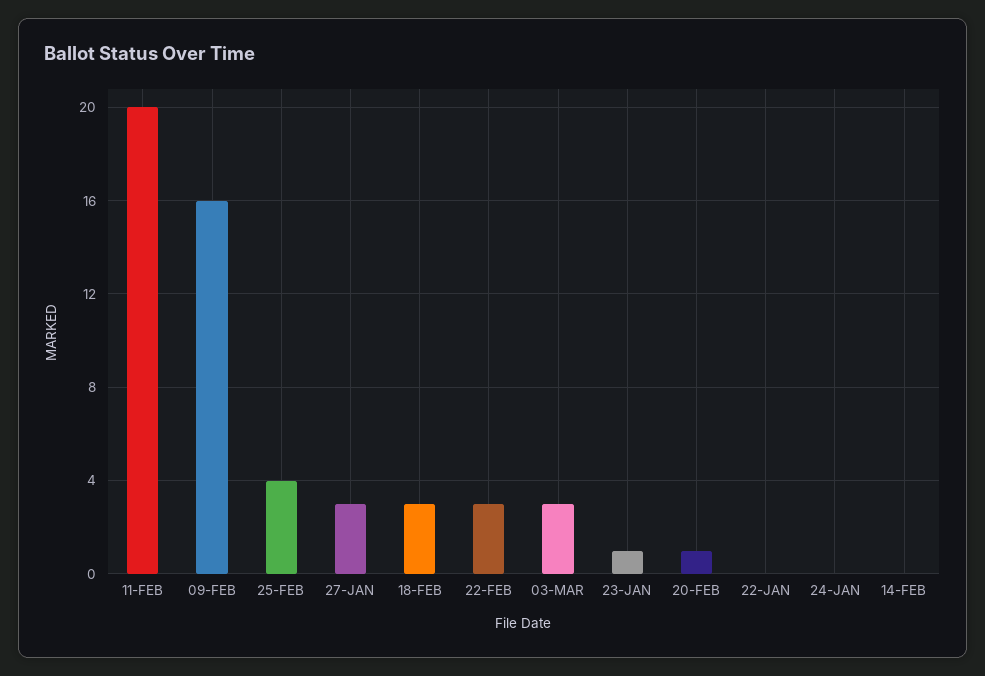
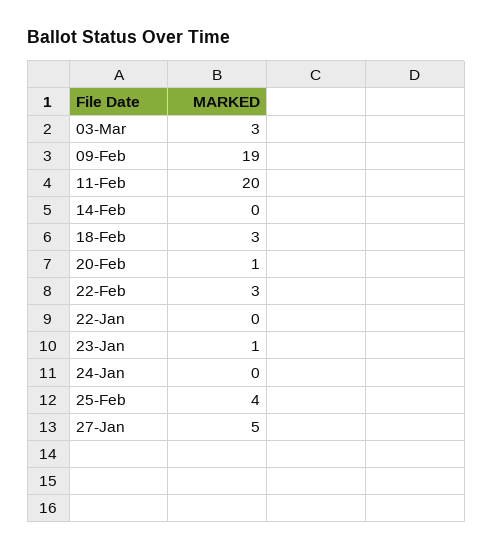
09-FEB: 16 -> 19
27-JAN: 3 -> 5

